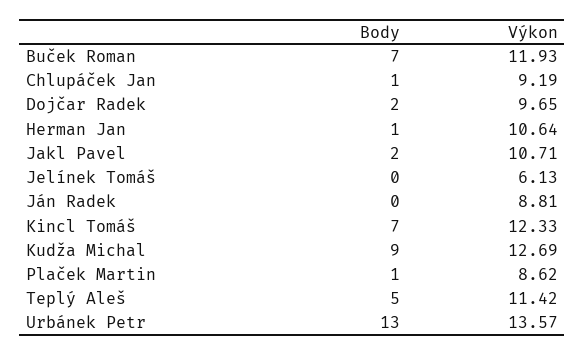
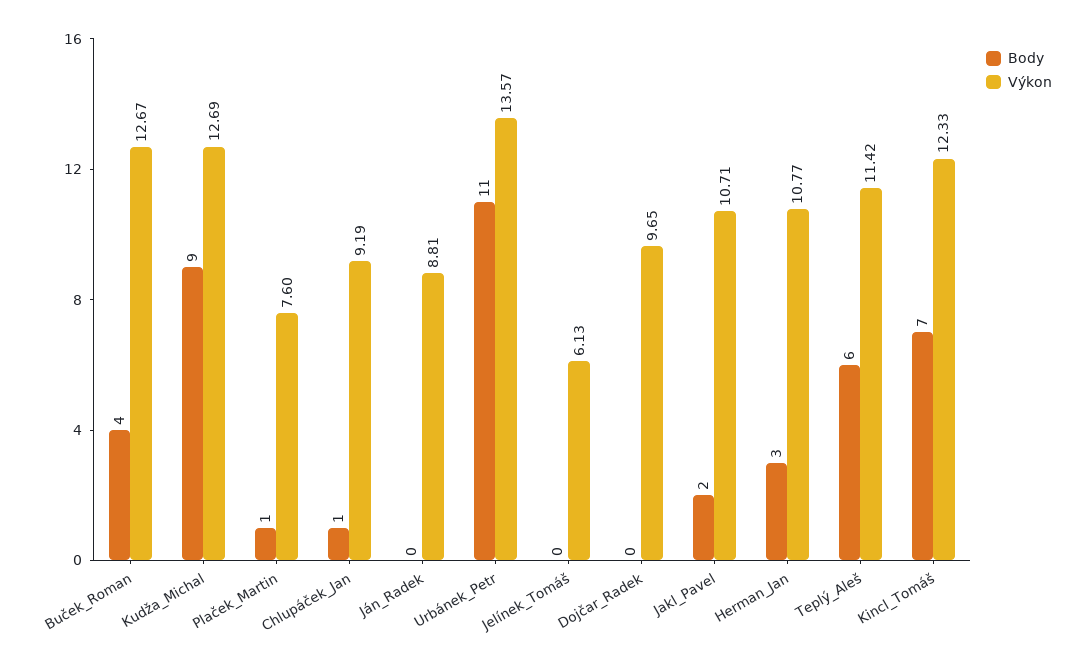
Body, Buček Roman: 7 -> 4
Výkon, Buček Roman: 11.93 -> 12.67
Body, Dojčar Radek: 2 -> 0
Body, Herman Jan: 1 -> 3
Výkon, Herman Jan: 10.64 -> 10.77
Výkon, Plaček Martin: 8.62 -> 7.6
Body, Teplý Aleš: 5 -> 6
Body, Urbánek Petr: 13 -> 11

